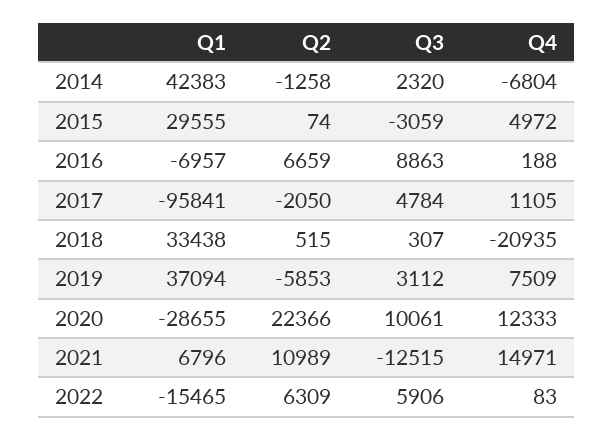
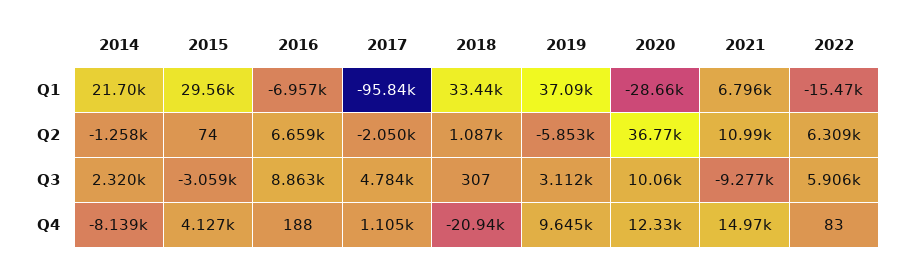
Q1, 2014: 42383 -> 21700
Q4, 2014: -6804 -> -8139
Q4, 2015: 4972 -> 4127
Q2, 2018: 515 -> 1087
Q4, 2019: 7509 -> 9645
Q2, 2020: 22366 -> 36770
Q3, 2021: -12515 -> -9277

